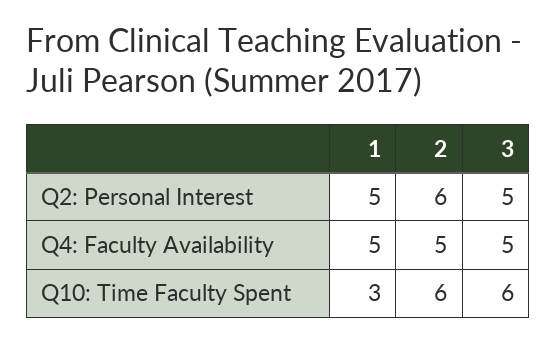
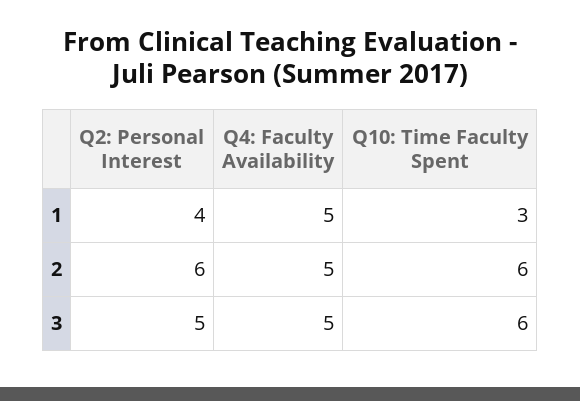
1, Q2: Personal Interest: 5 -> 4

